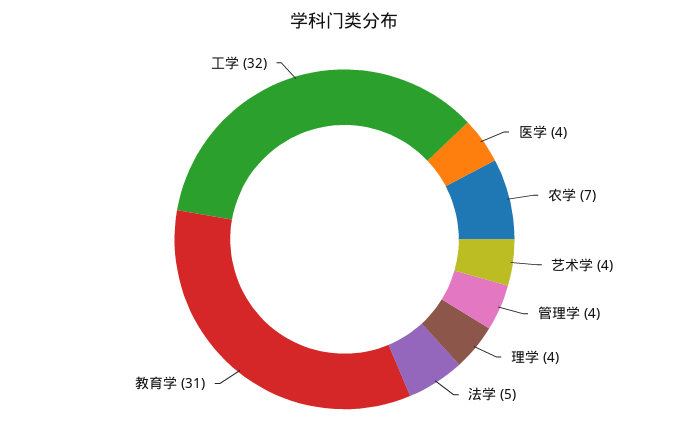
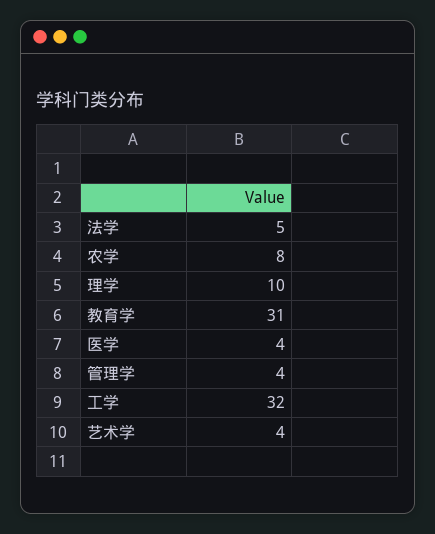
农学: 7 -> 8
理学: 4 -> 10

